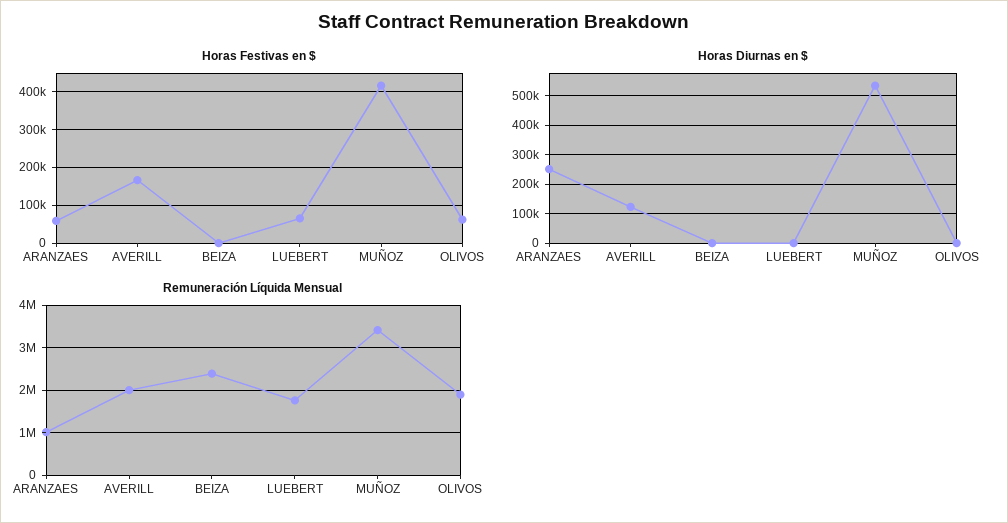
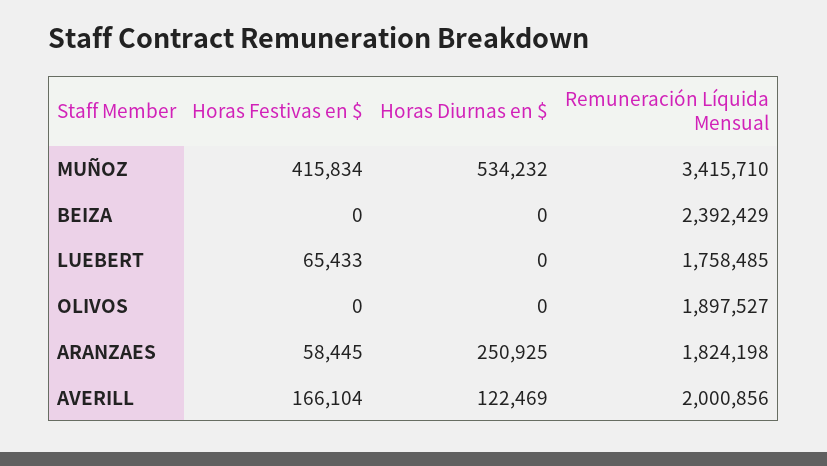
Horas Festivas en $, OLIVOS: 60000 -> 0
Remuneración Líquida Mensual, ARANZAES: 1000000 -> 1824198

